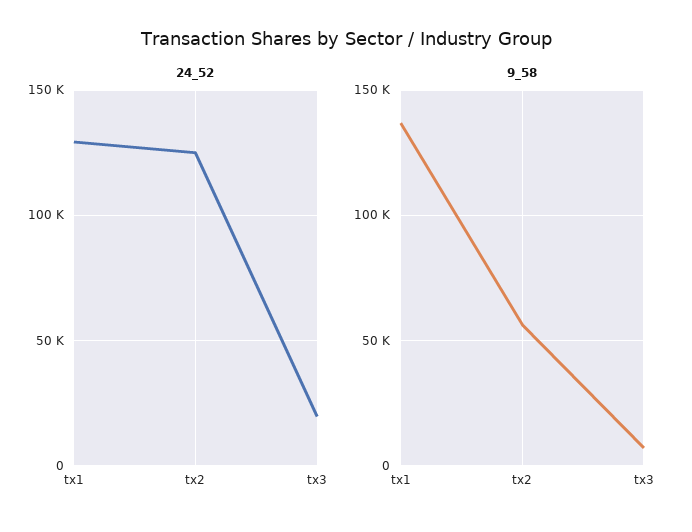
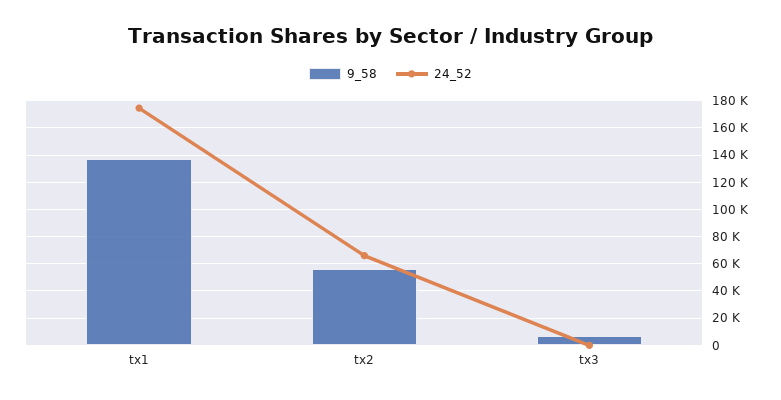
24_52, tx1: 130000 -> 175000
24_52, tx2: 125000 -> 65000
24_52, tx3: 20000 -> 0

